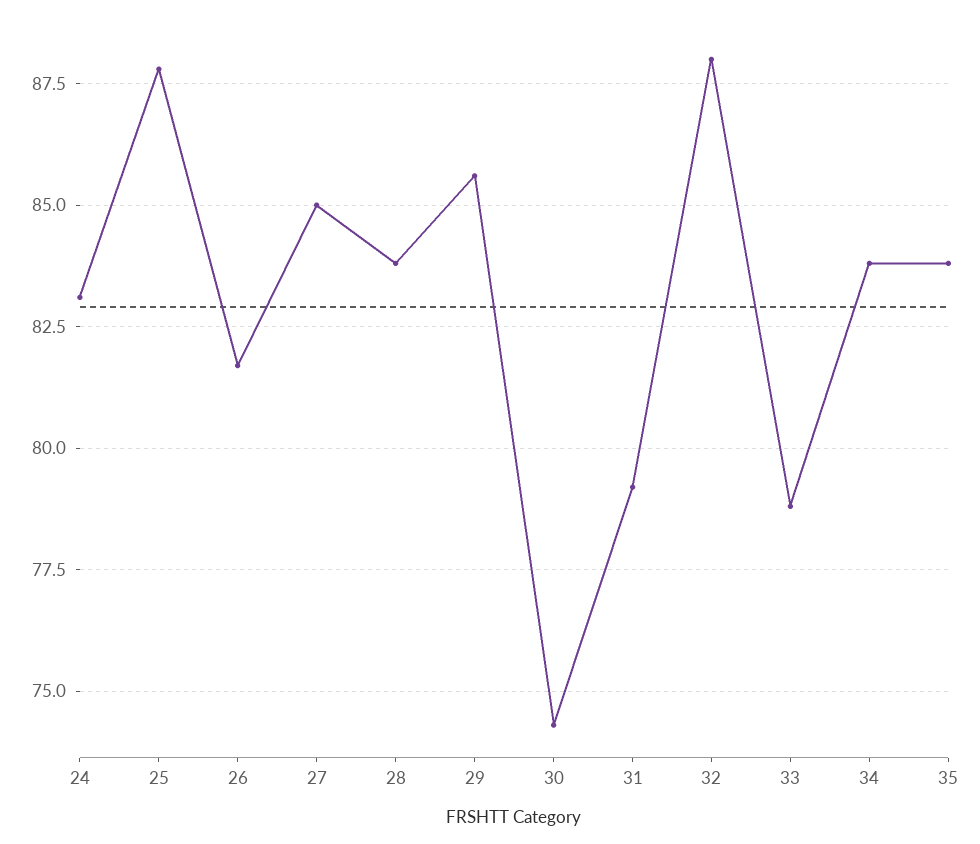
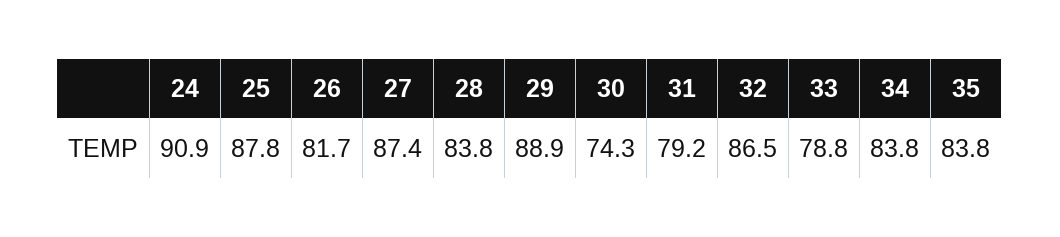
24: 83 -> 90.9
27: 85 -> 87.4
29: 85.5 -> 88.9
32: 88 -> 86.5

